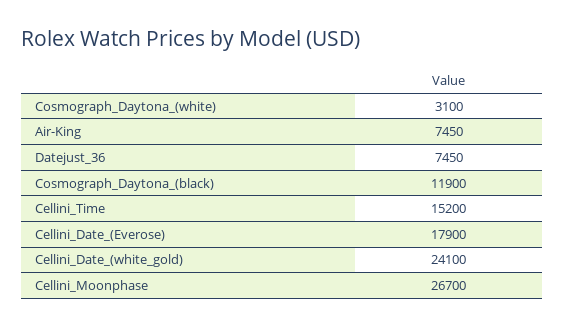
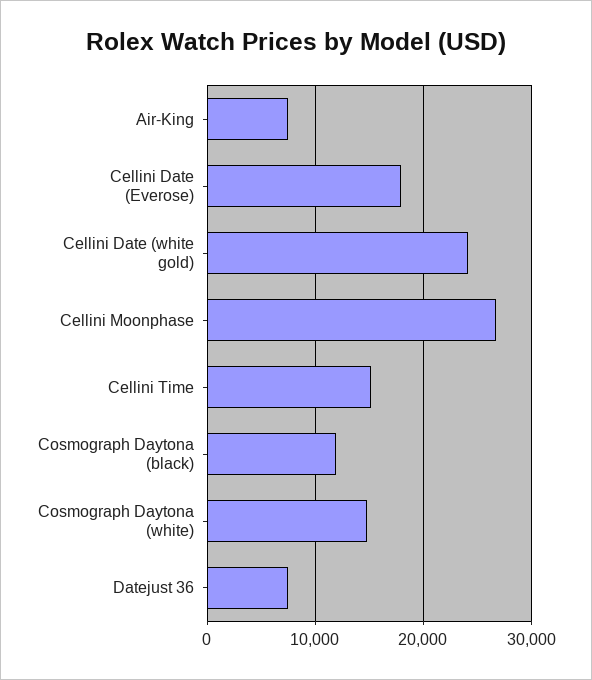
Cosmograph_Daytona_(white): 3100 -> 15000

